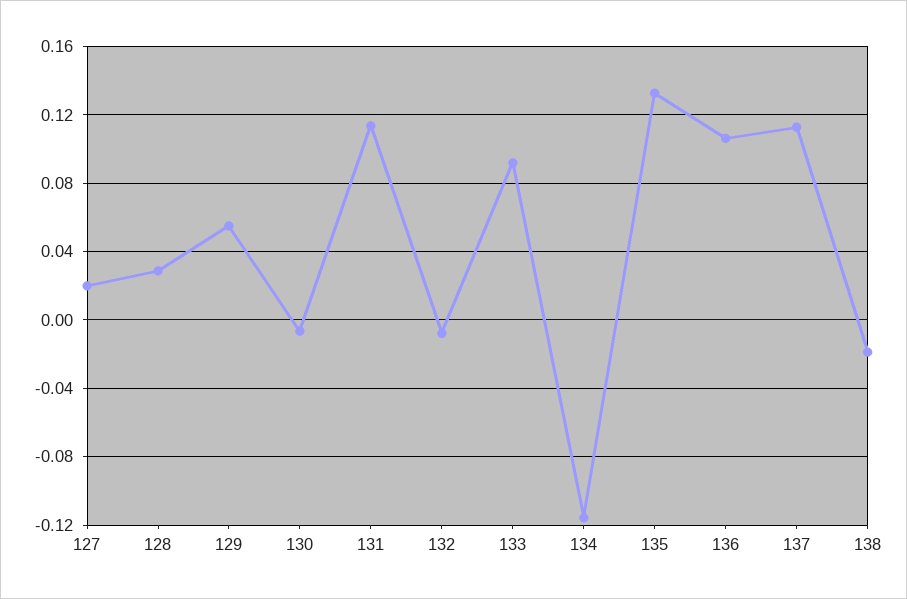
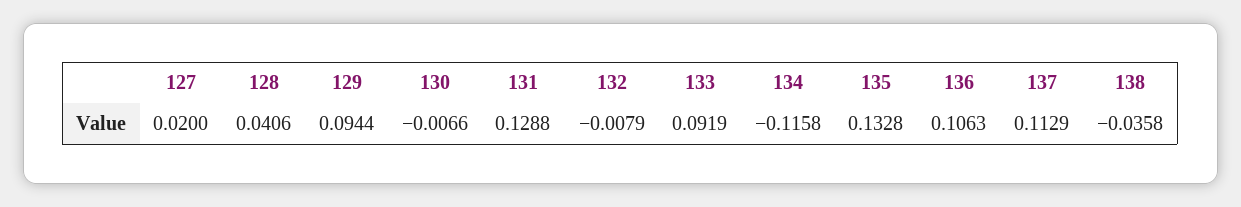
128: 0.03 -> 0.0406
129: 0.055 -> 0.0944
131: 0.115 -> 0.1288
138: -0.02 -> -0.0358

